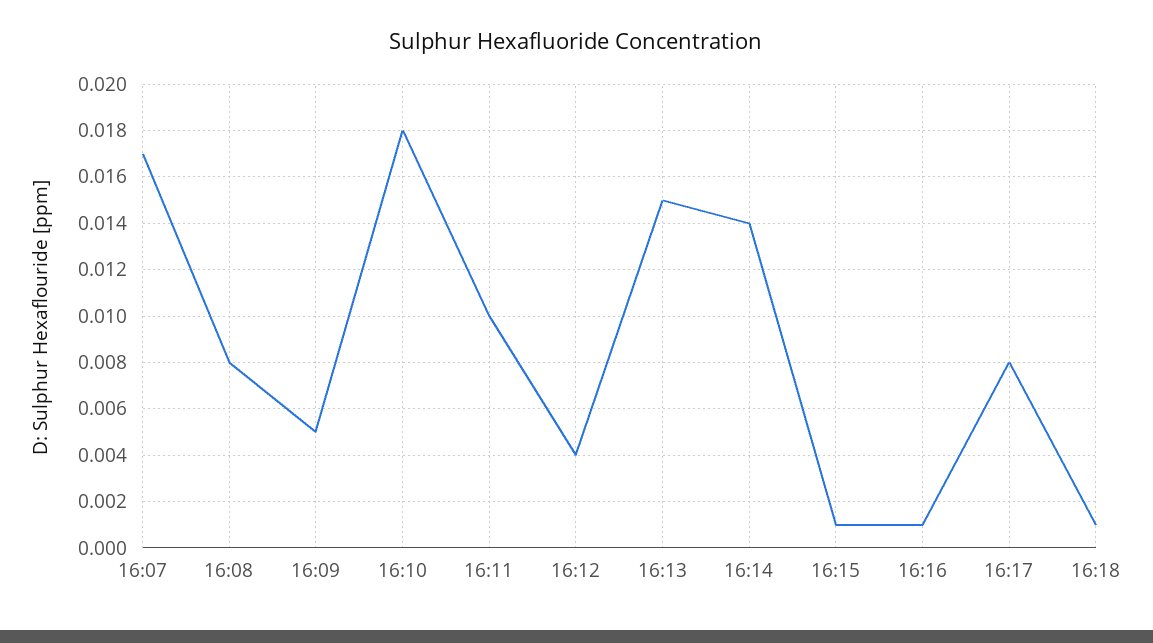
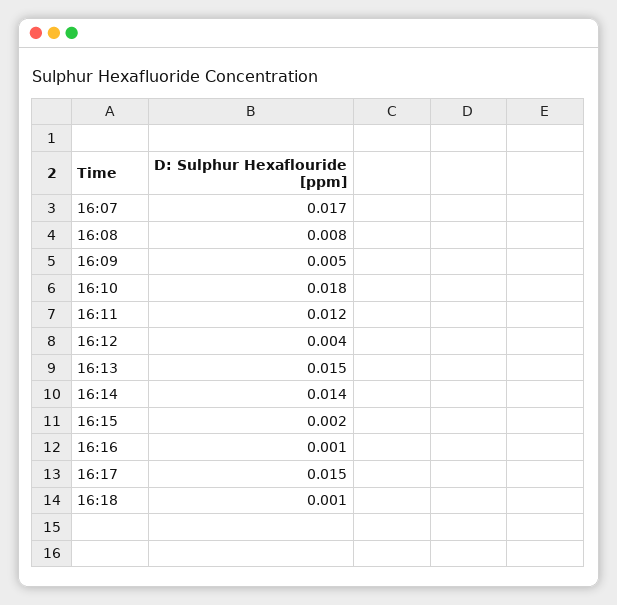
16:11: 0.01 -> 0.012
16:15: 0.001 -> 0.002
16:17: 0.008 -> 0.015

